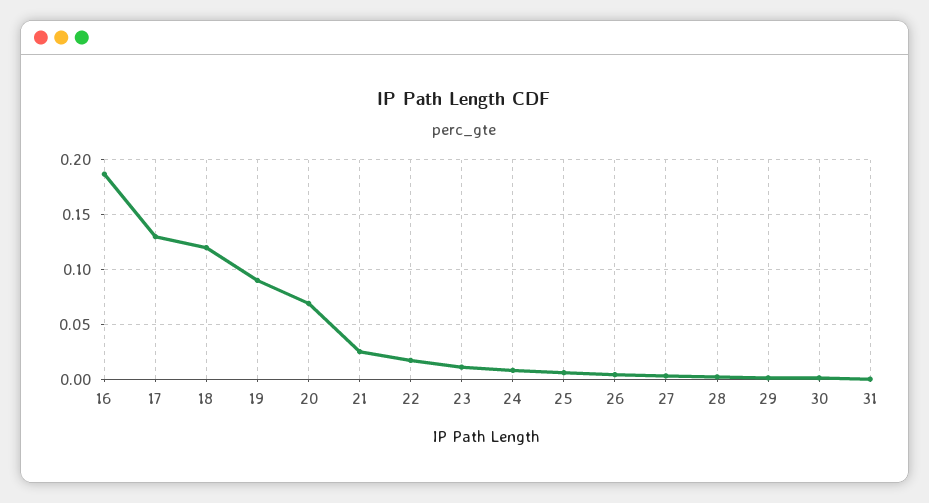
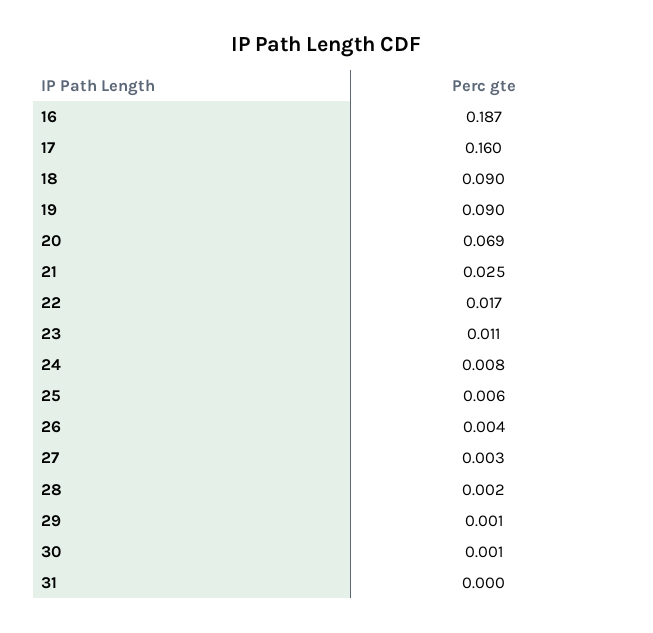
17: 0.13 -> 0.16
18: 0.12 -> 0.09

